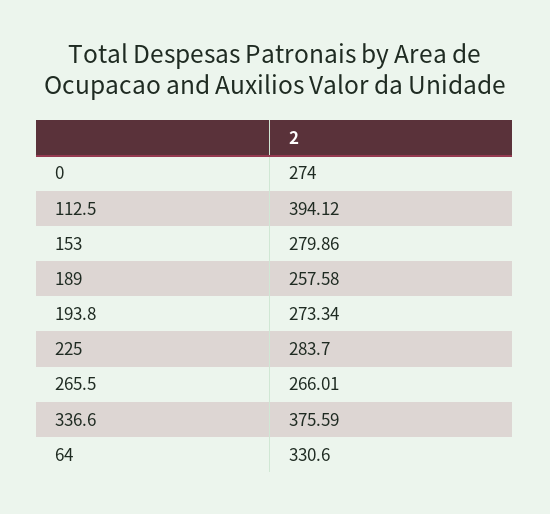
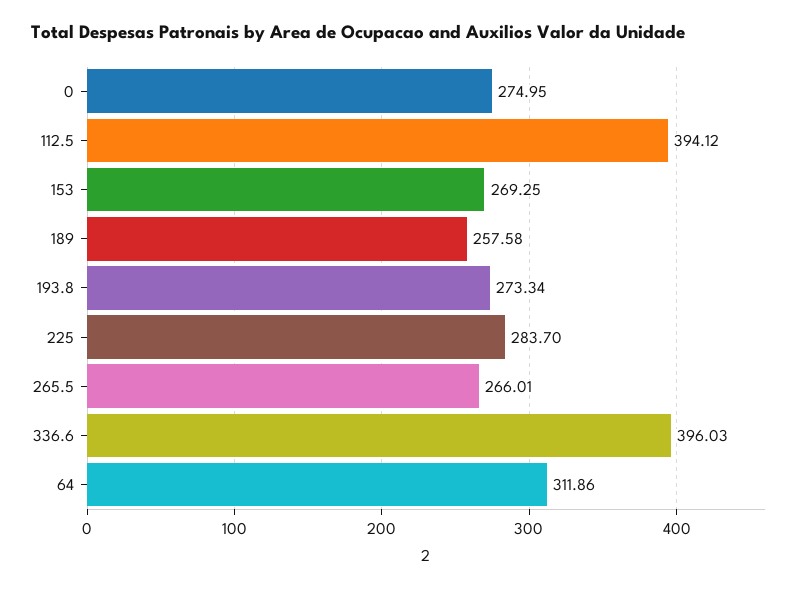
0: 274 -> 274.95
153: 279.86 -> 269.25
336.6: 375.59 -> 396.03
64: 330.6 -> 311.86

